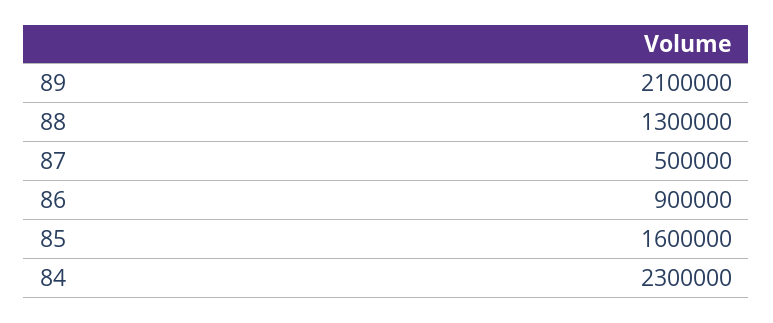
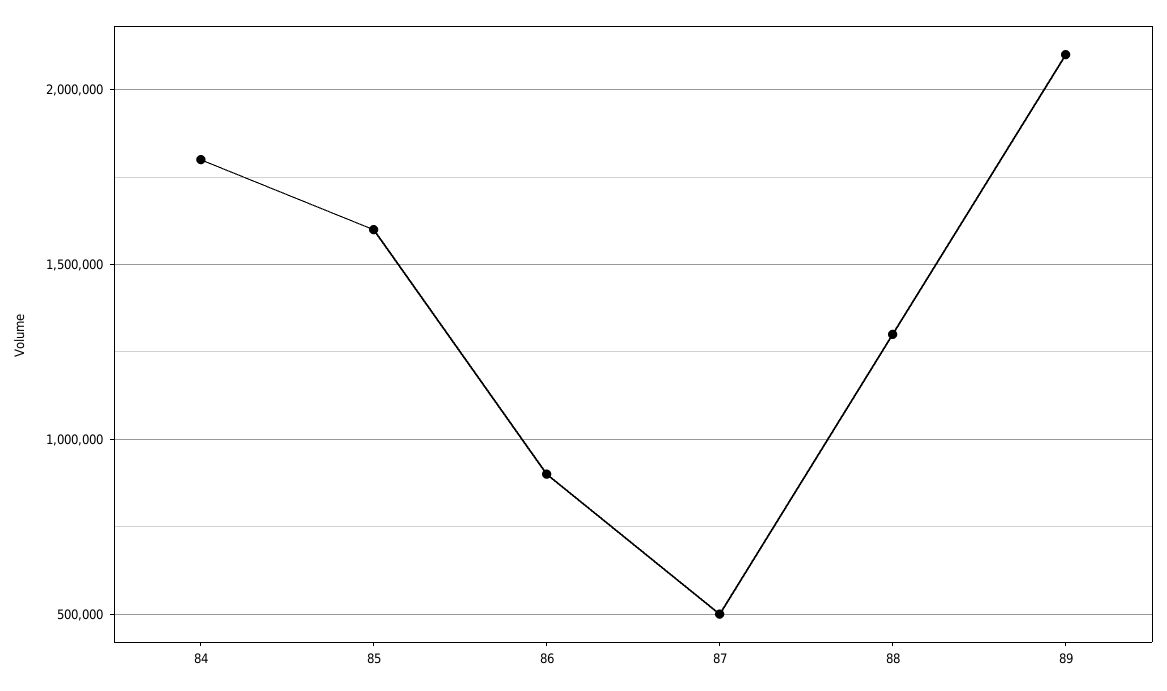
84: 2300000 -> 1800000

